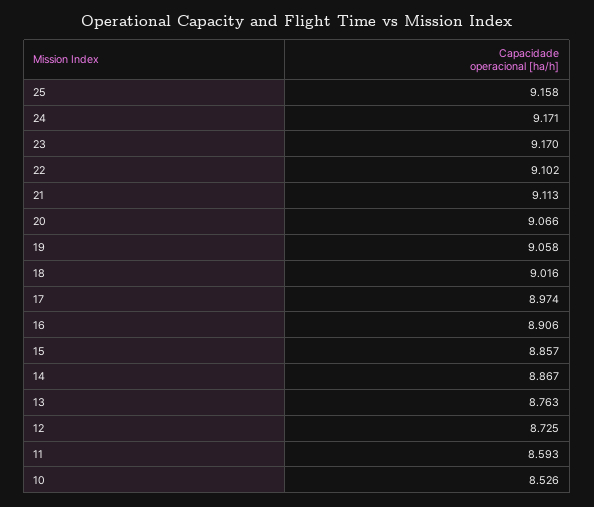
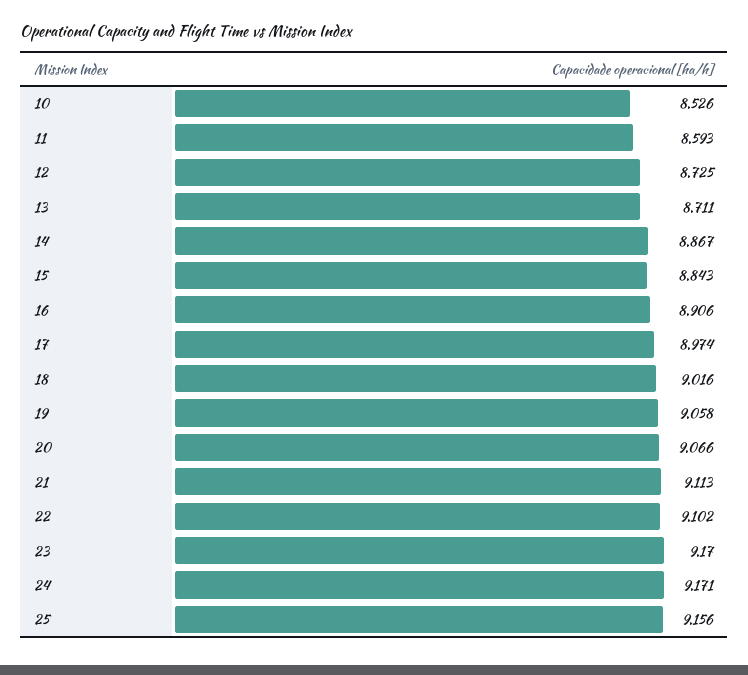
25: 9.158 -> 9.156
15: 8.857 -> 8.843
13: 8.763 -> 8.711

